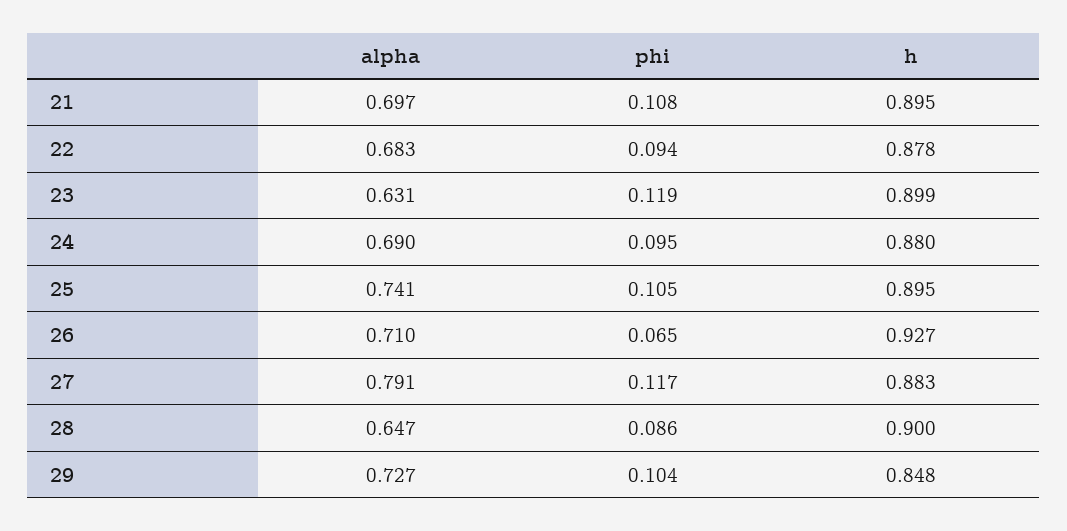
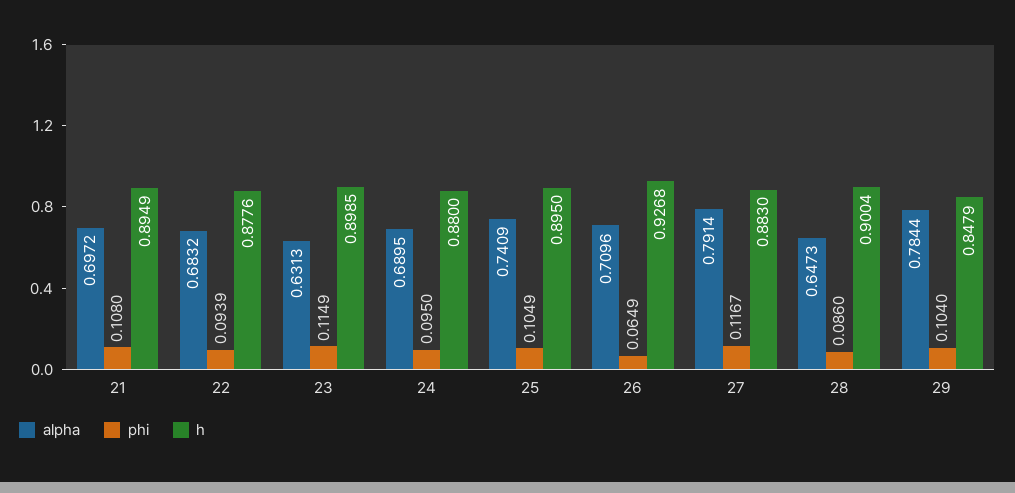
phi, 23: 0.119 -> 0.1149
alpha, 29: 0.727 -> 0.7844

